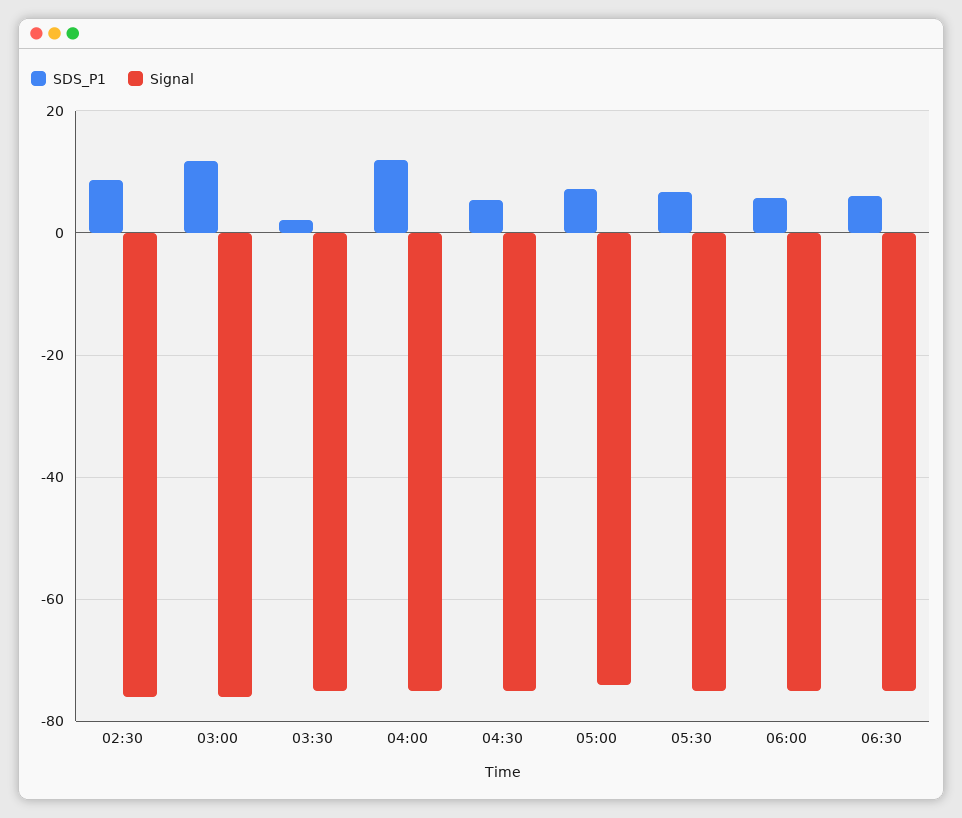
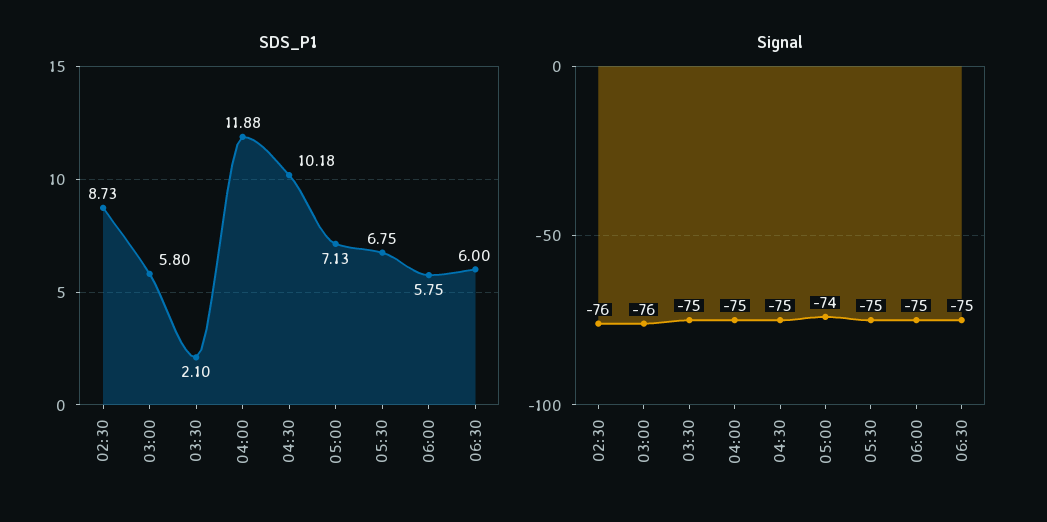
SDS_P1, 03:00: 12 -> 5.8
SDS_P1, 04:30: 6 -> 10.18

